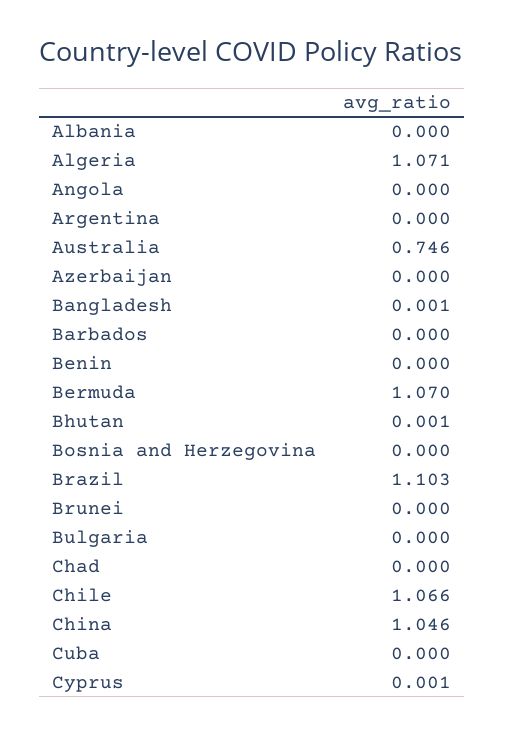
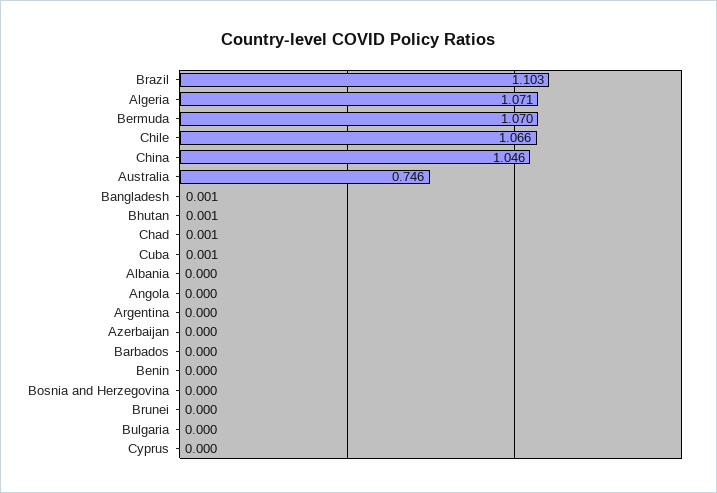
Chad: 0 -> 0.001
Cuba: 0 -> 0.001
Cyprus: 0.001 -> 0

